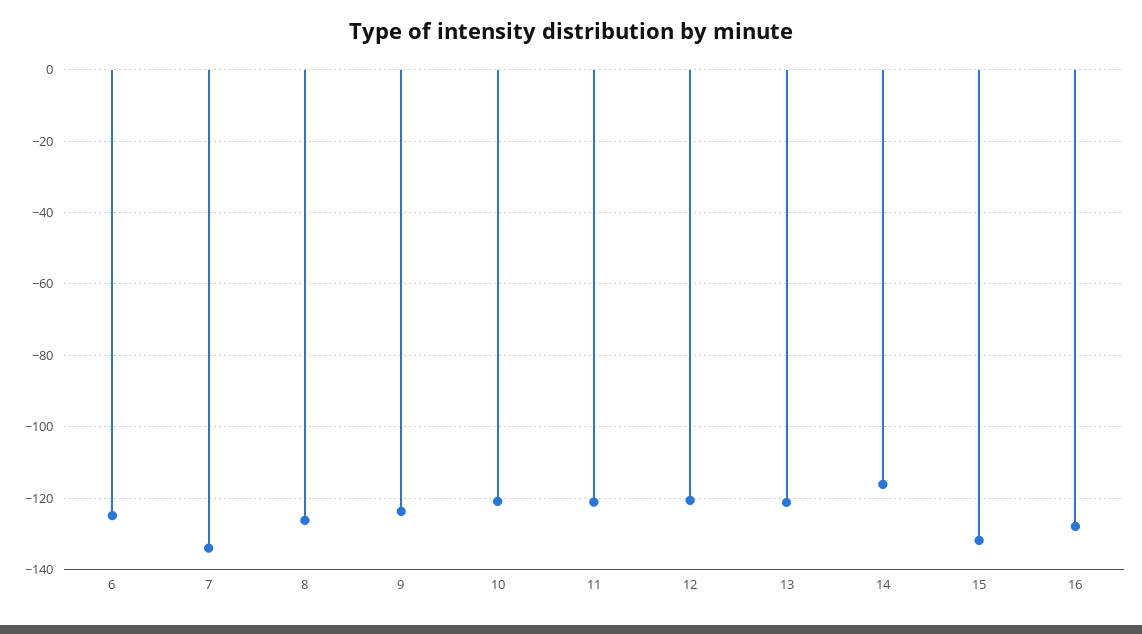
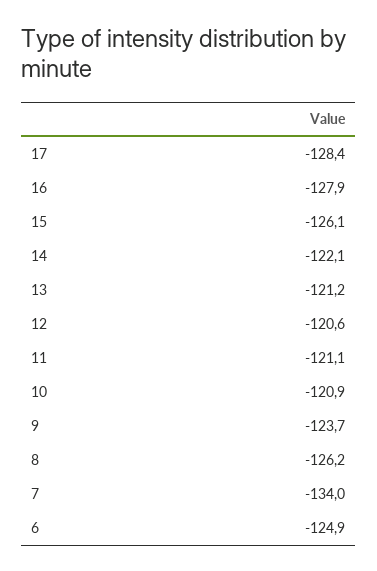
14: -116 -> -122.1
15: -132 -> -126.1
17: none -> -128.4

